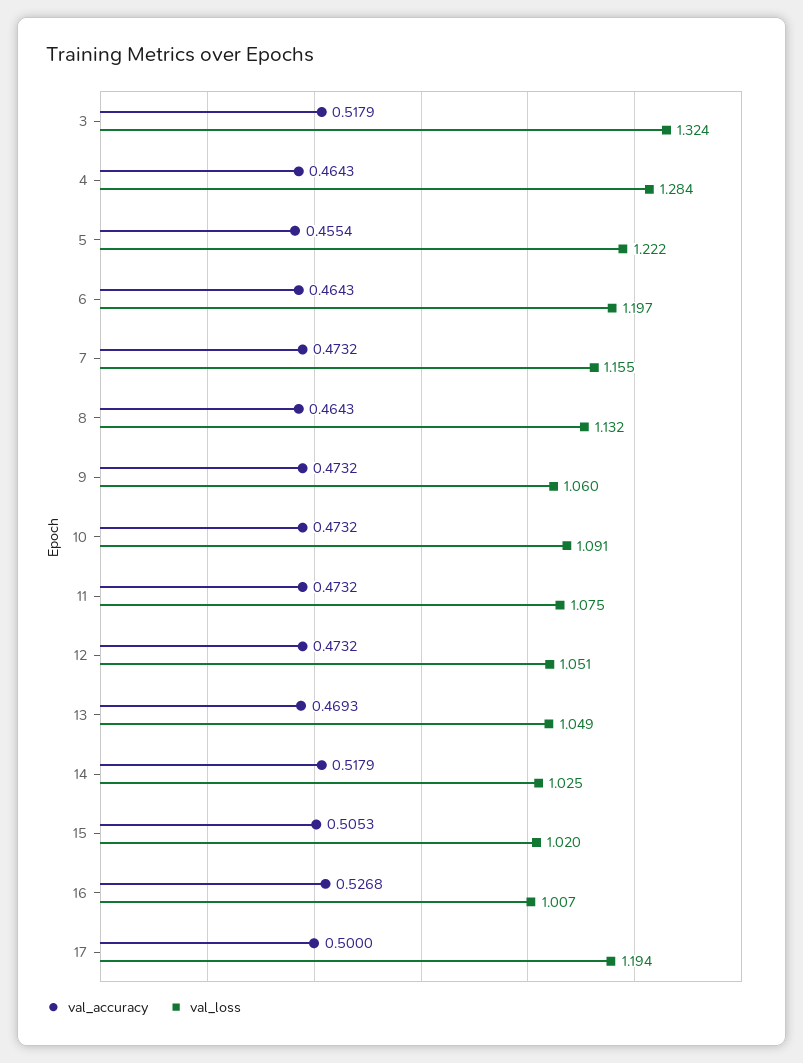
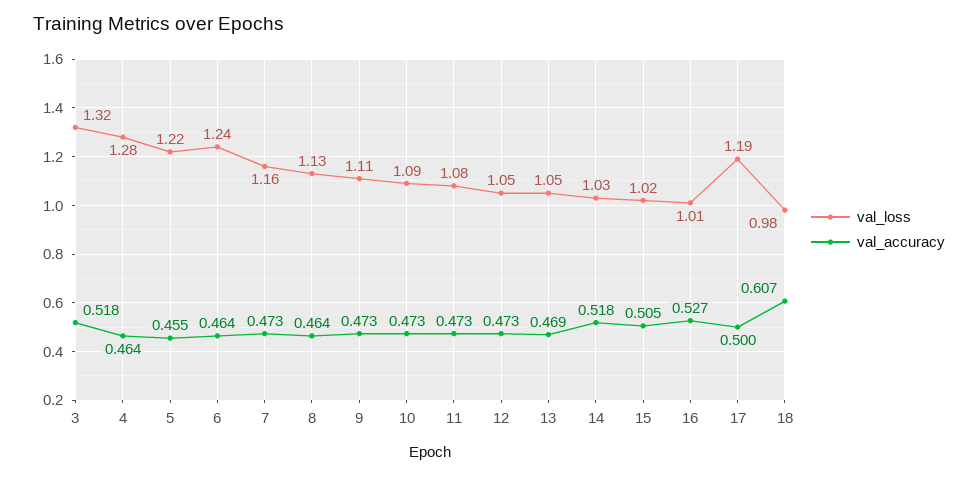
val_loss, 6: 1.197 -> 1.24
val_loss, 9: 1.06 -> 1.11
val_loss, 18: none -> 0.98
val_accuracy, 18: none -> 0.607

